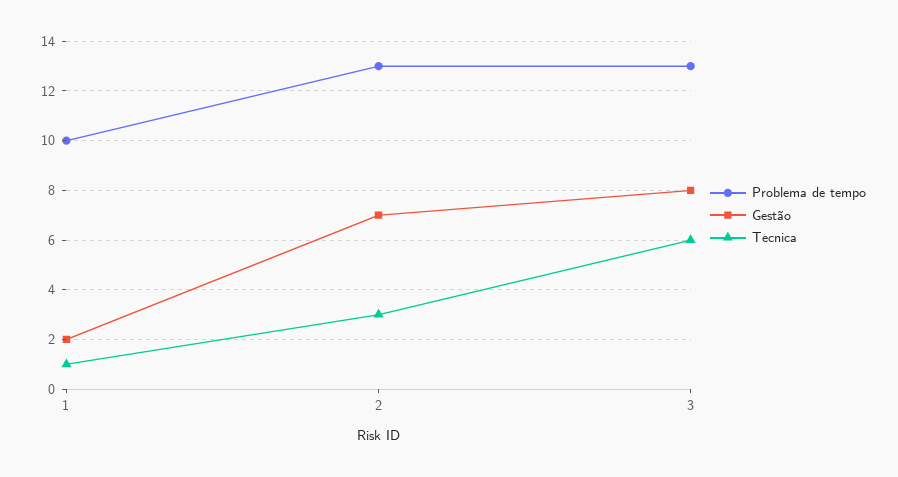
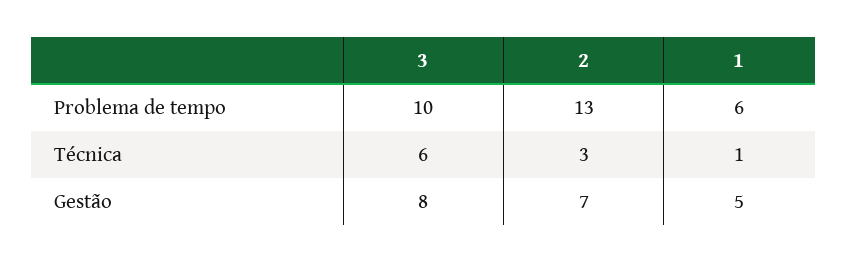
Problema de tempo, 1: 10 -> 6
Gestão, 1: 2 -> 5
Problema de tempo, 3: 13 -> 10

